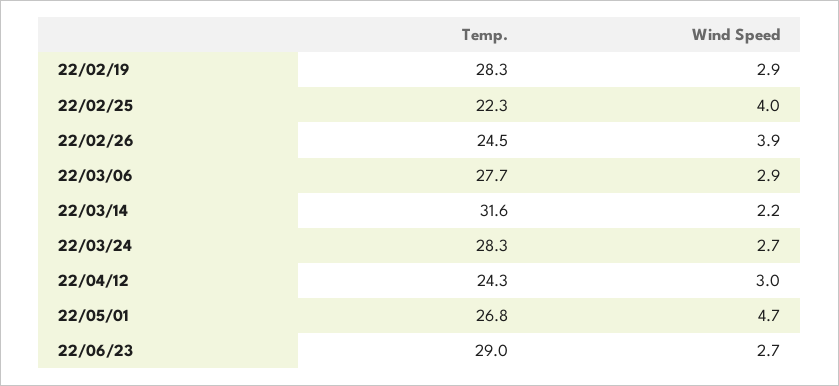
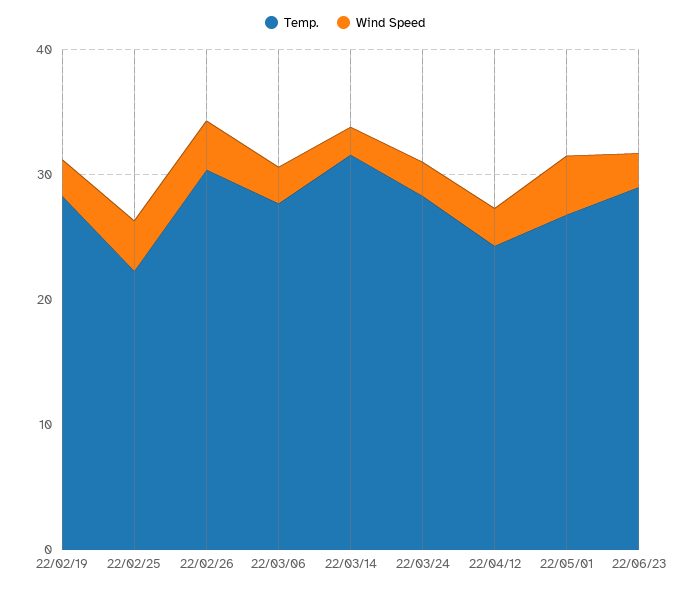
Temp., 22/02/26: 24.5 -> 30

